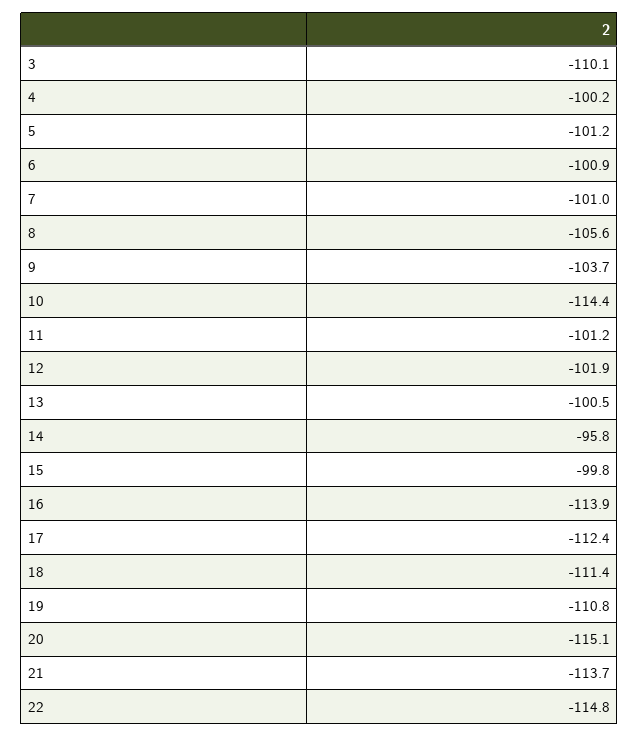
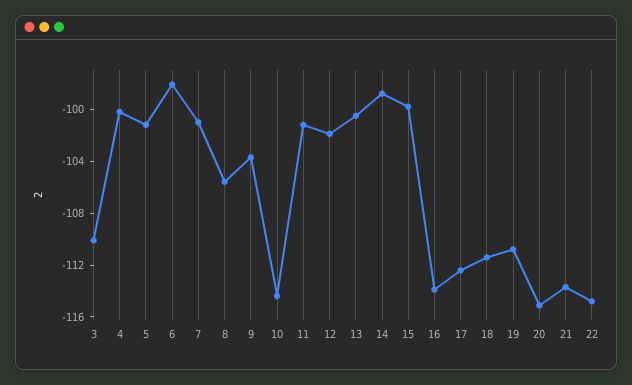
6: -100.9 -> -98
14: -95.8 -> -99

